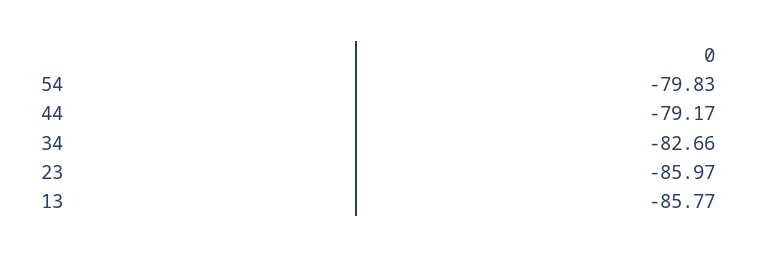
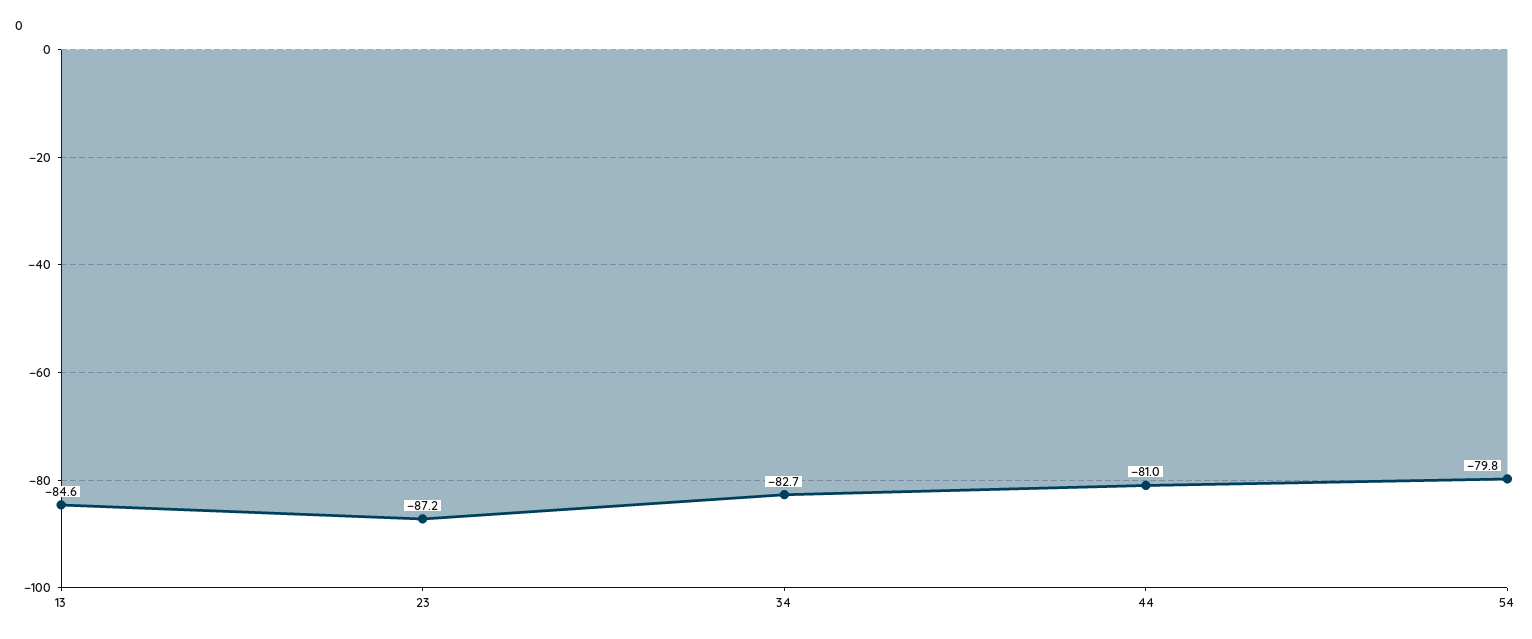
44: -79.17 -> -81
23: -85.97 -> -87.2
13: -85.77 -> -84.6

